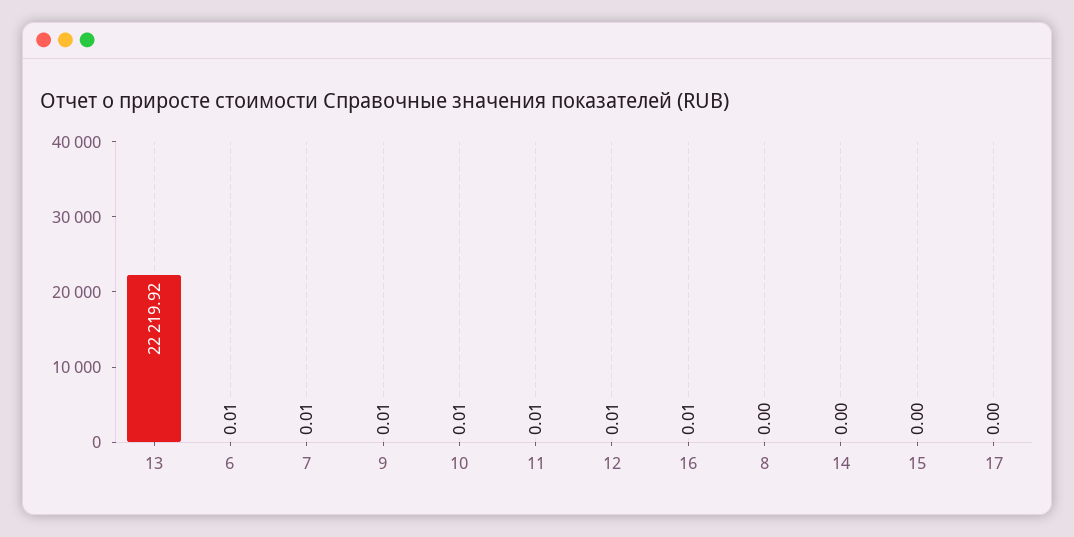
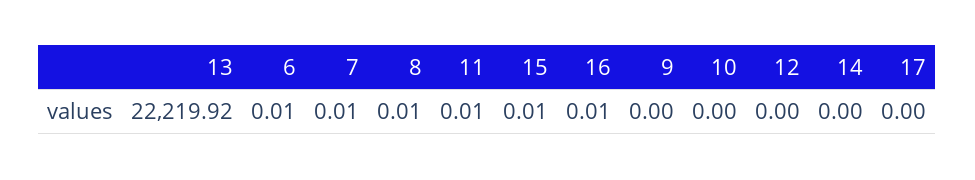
9: 0.01 -> 0
10: 0.01 -> 0
12: 0.01 -> 0
8: 0 -> 0.01
15: 0 -> 0.01

